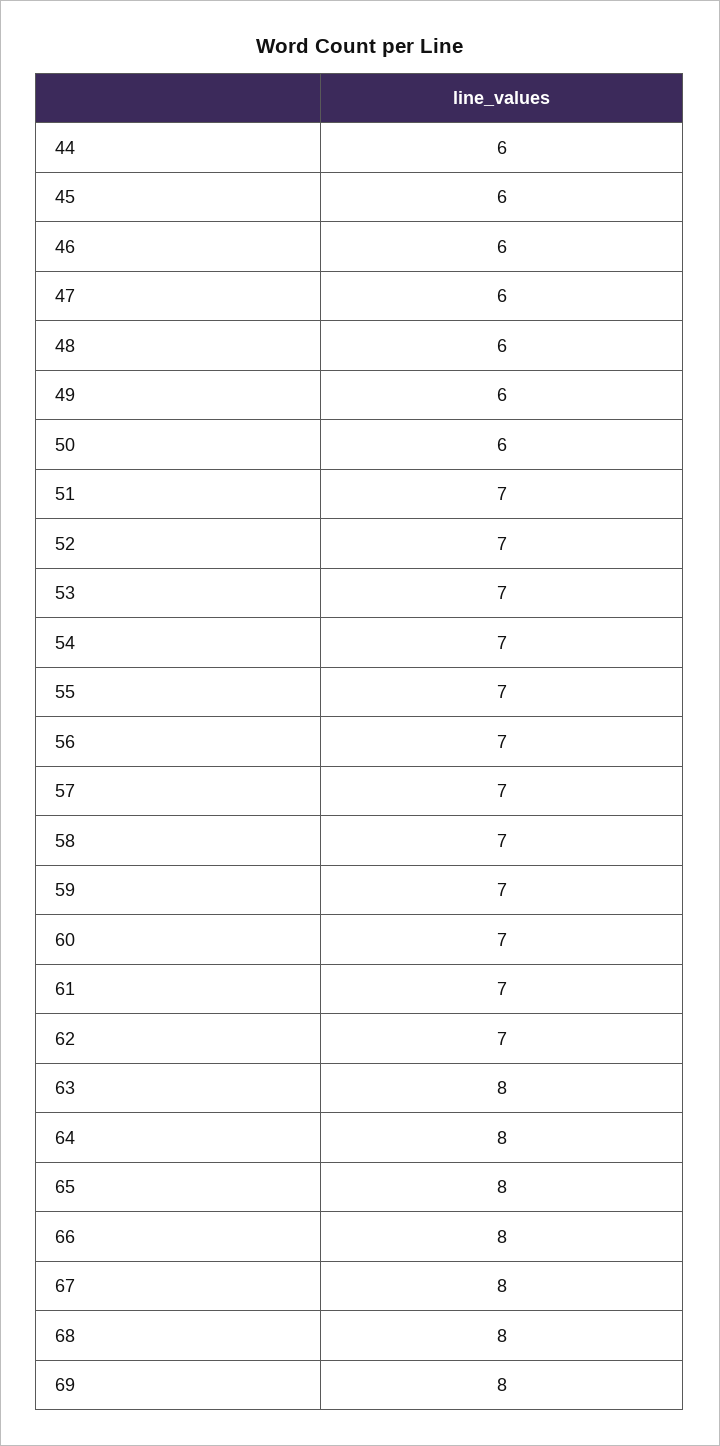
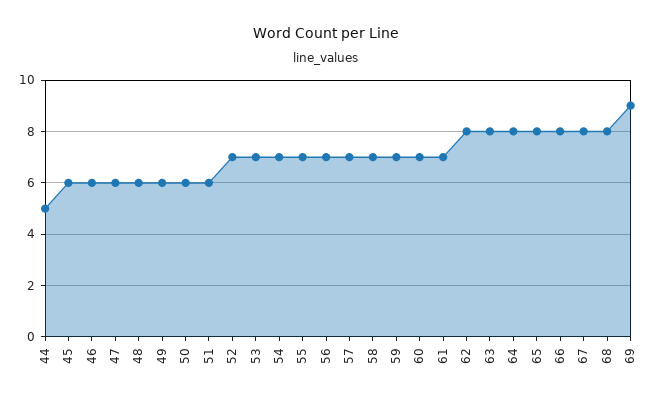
44: 6 -> 5
51: 7 -> 6
62: 7 -> 8
69: 8 -> 9

